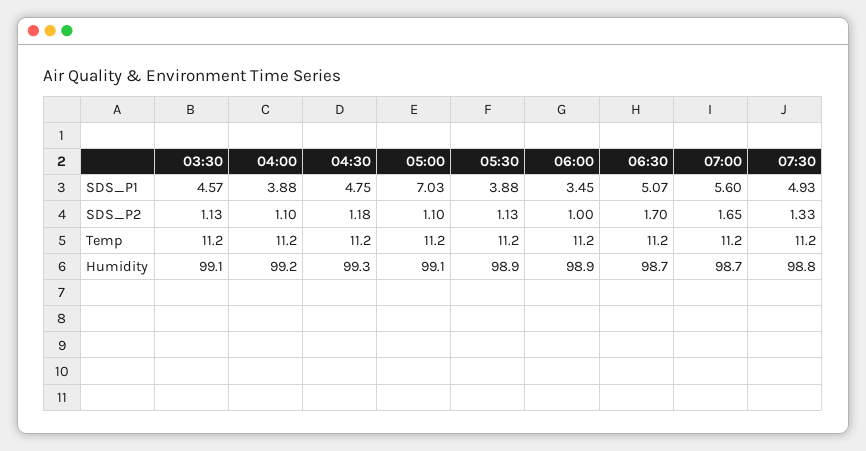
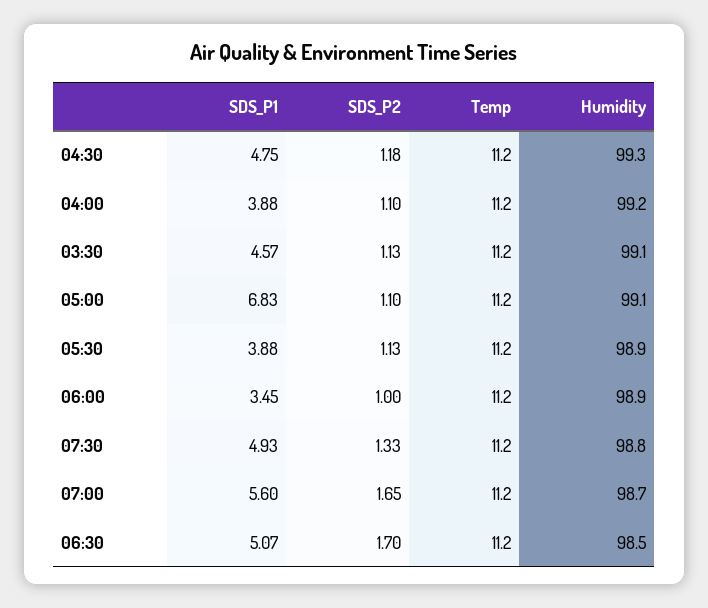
05:00, SDS_P1: 7.03 -> 6.83
06:30, Humidity: 98.7 -> 98.5

